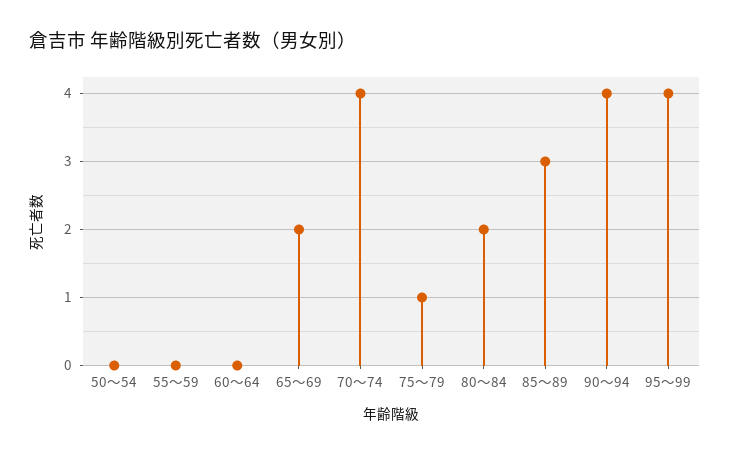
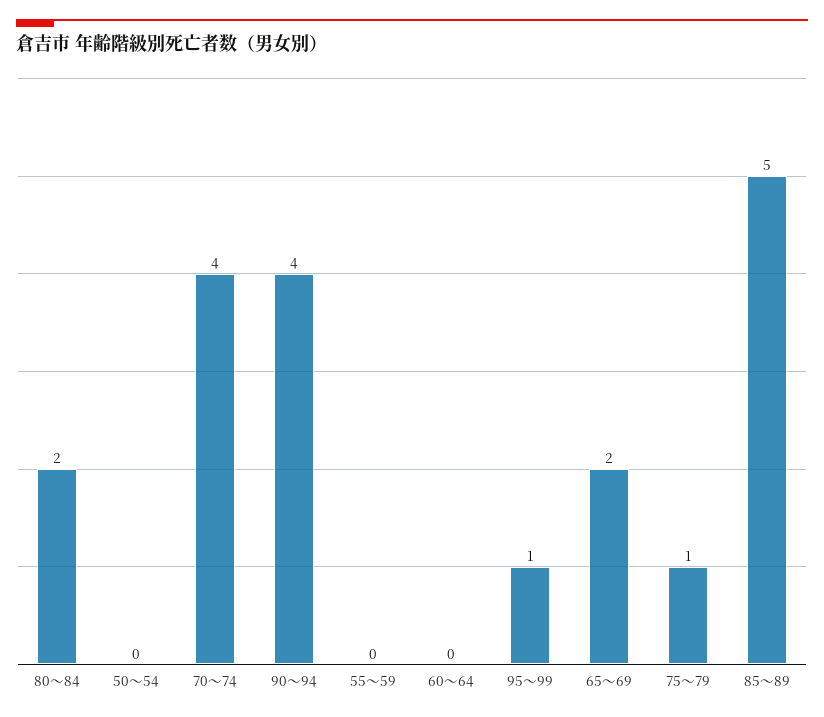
85～89: 3 -> 5
95～99: 4 -> 1

